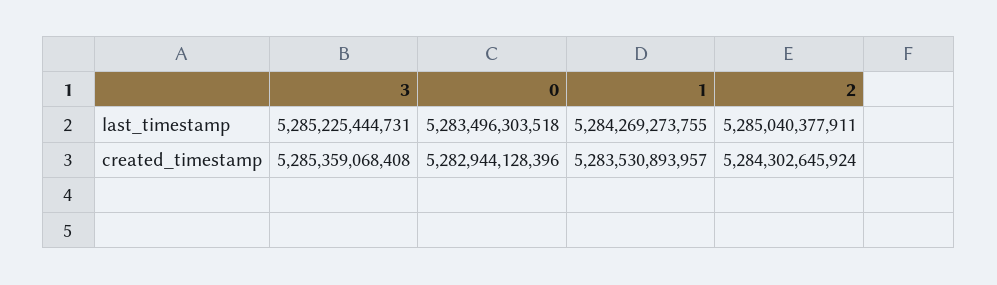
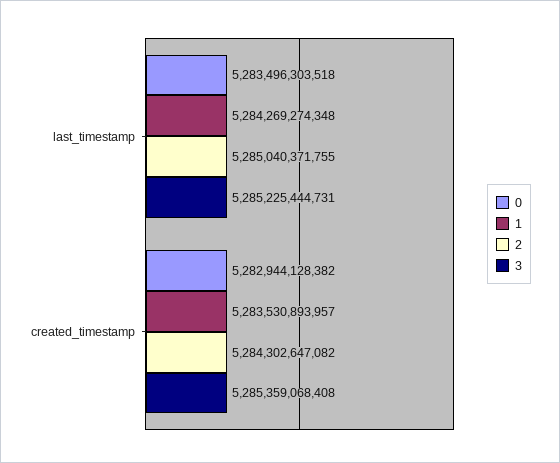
1, last_timestamp: 5284269273755 -> 5284269274348
2, last_timestamp: 5285040377911 -> 5285040371755
0, created_timestamp: 5282944128396 -> 5282944128382
2, created_timestamp: 5284302645924 -> 5284302647082

